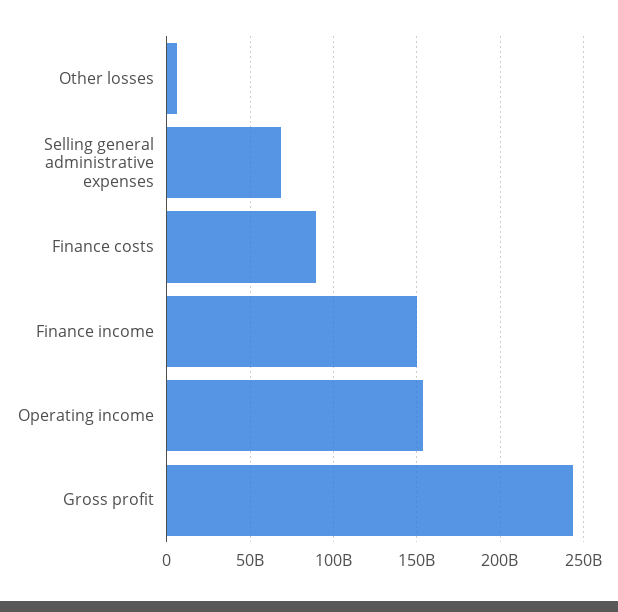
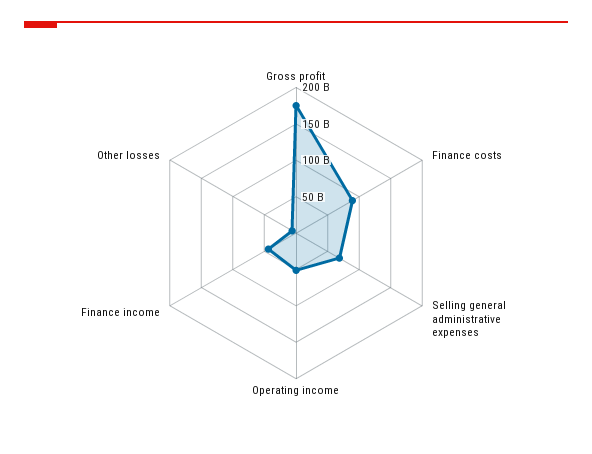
Finance income: 150000000000 -> 50000000000
Operating income: 155000000000 -> 50000000000
Gross profit: 245000000000 -> 175000000000

